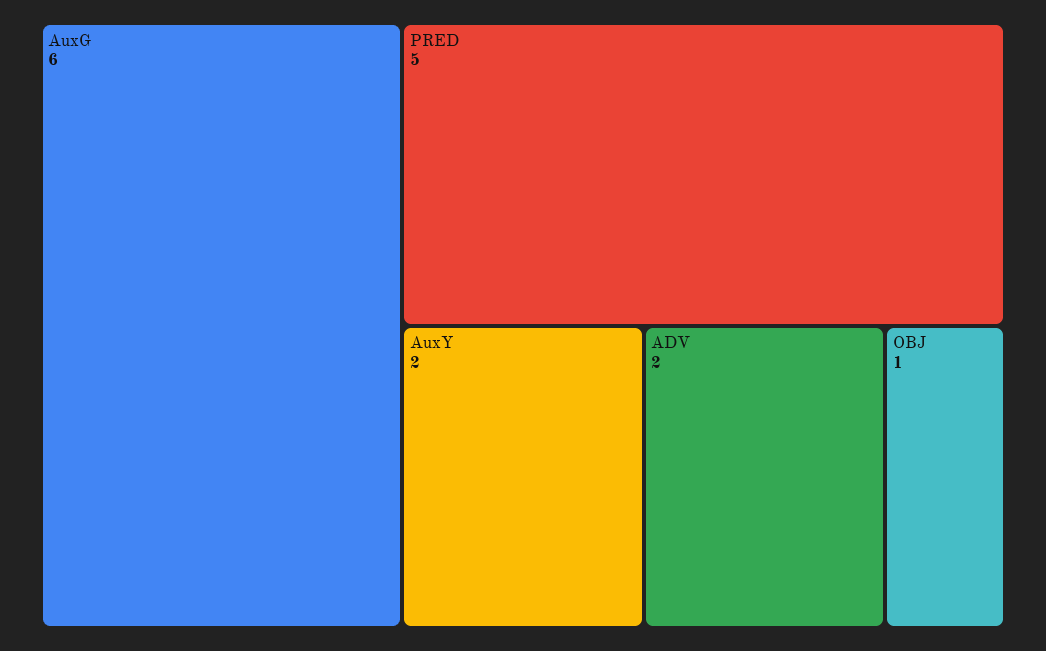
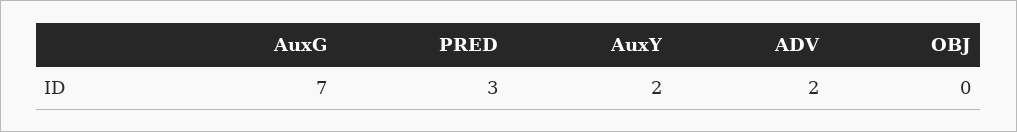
AuxG: 6 -> 7
PRED: 5 -> 3
OBJ: 1 -> 0

